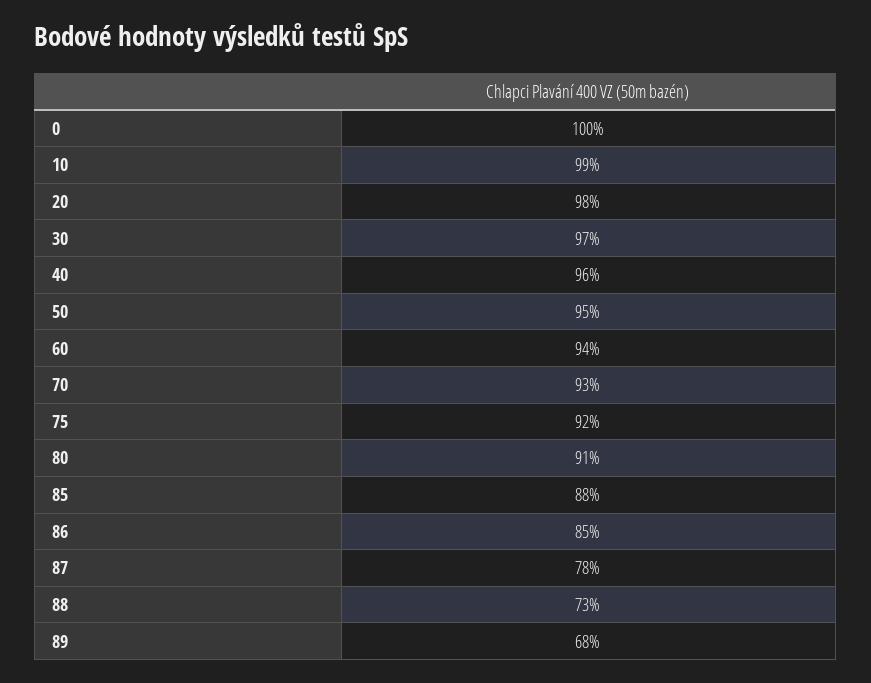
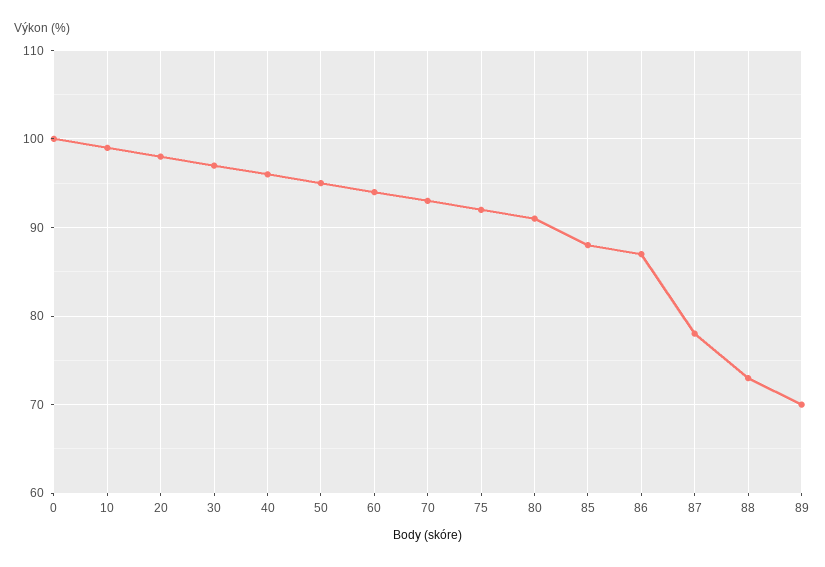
86: 85 -> 87
89: 68 -> 70

